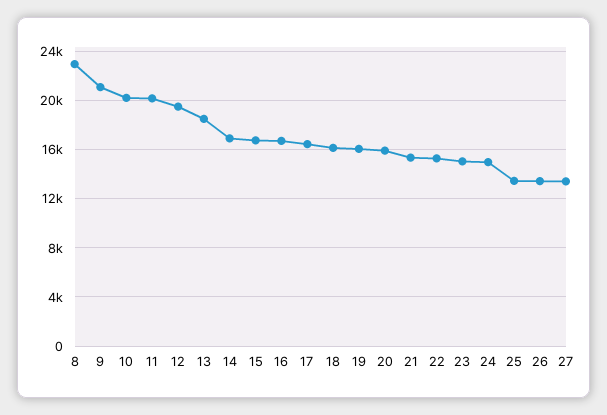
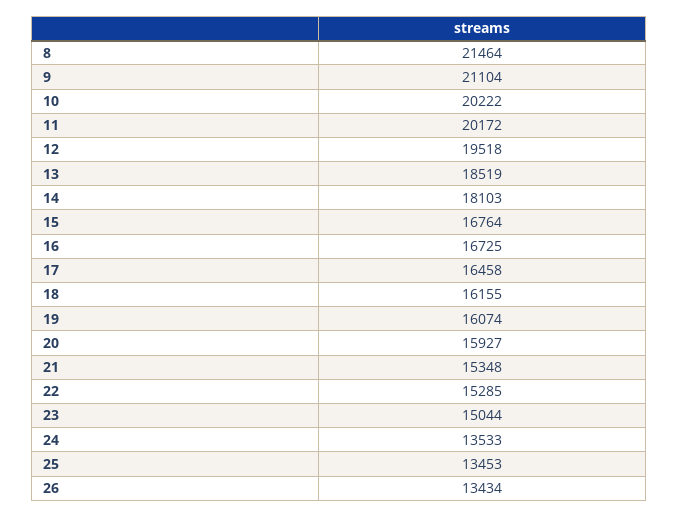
8: 23000 -> 21464
14: 17000 -> 18103
24: 15000 -> 13533
27: 13500 -> none

